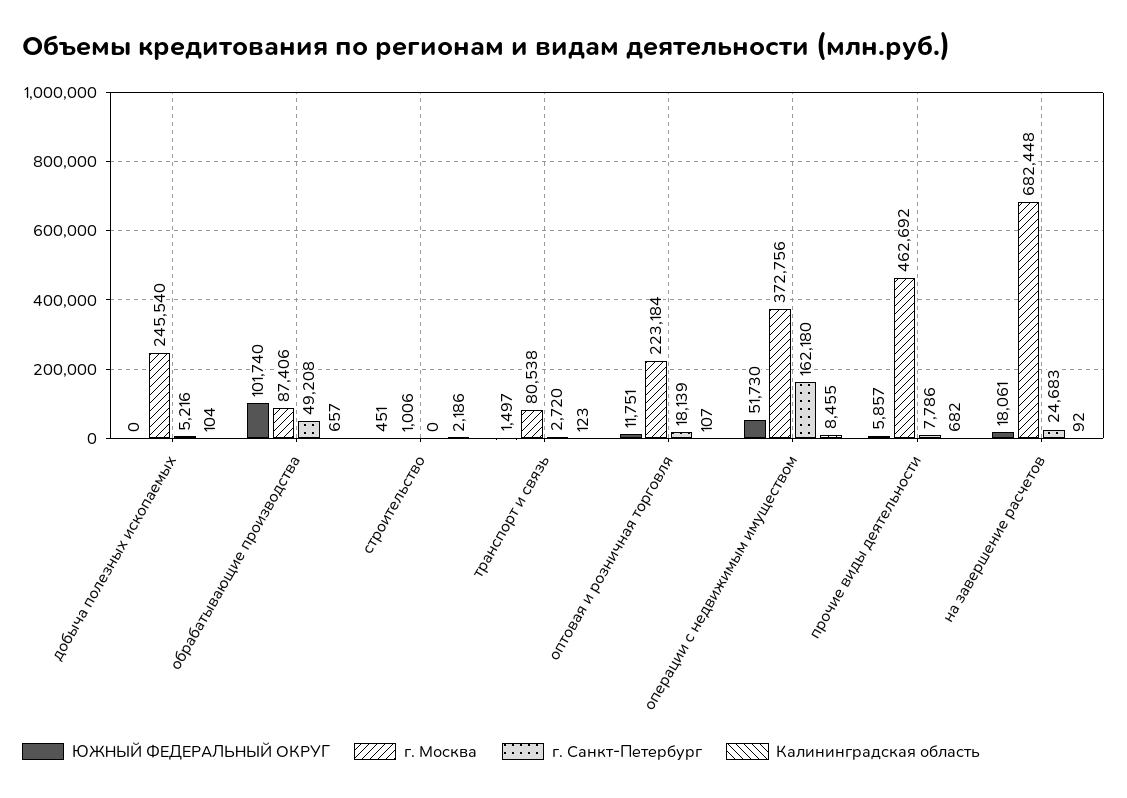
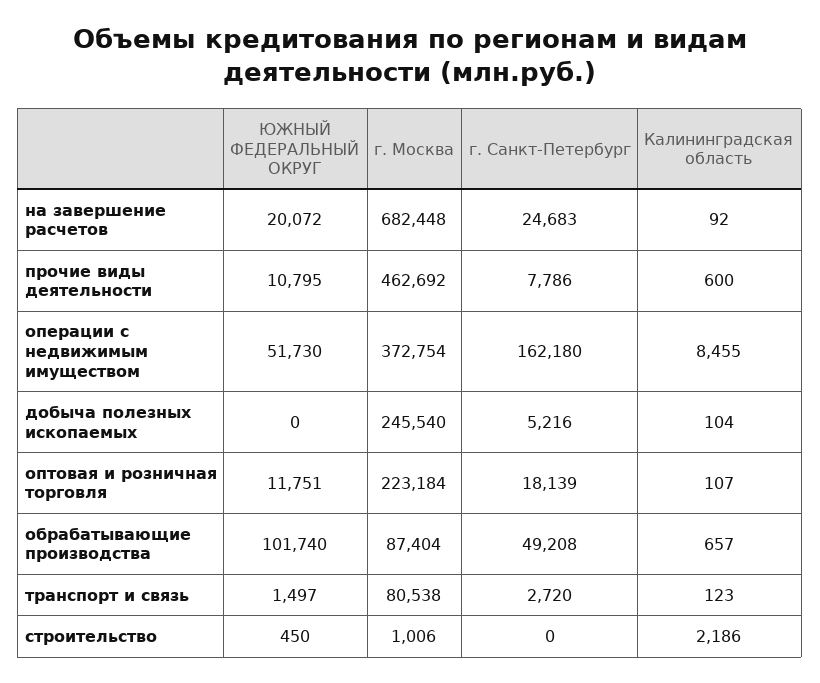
г. Москва, обрабатывающие производства: 87406 -> 87404
ЮЖНЫЙ ФЕДЕРАЛЬНЫЙ ОКРУГ, строительство: 451 -> 450
г. Москва, операции с недвижимым имуществом: 372756 -> 372754
ЮЖНЫЙ ФЕДЕРАЛЬНЫЙ ОКРУГ, прочие виды деятельности: 5857 -> 10795
Калининградская область, прочие виды деятельности: 682 -> 600
ЮЖНЫЙ ФЕДЕРАЛЬНЫЙ ОКРУГ, на завершение расчетов: 18061 -> 20072

